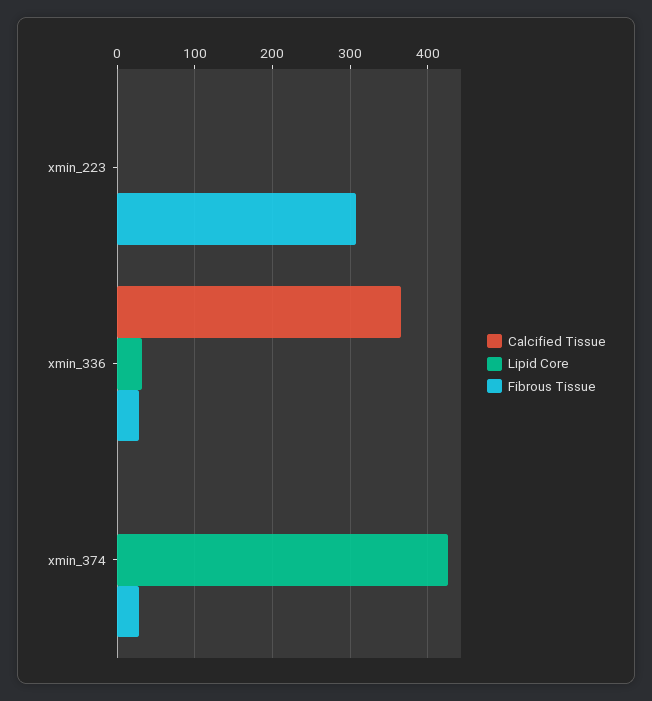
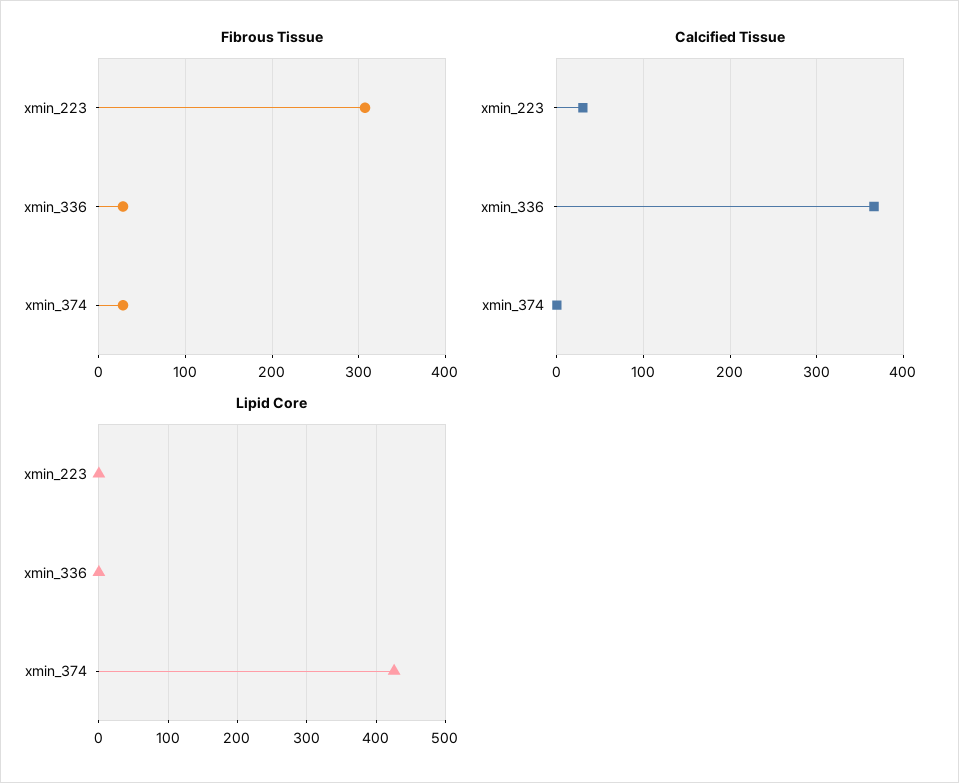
Calcified Tissue, xmin_223: 0 -> 30
Lipid Core, xmin_336: 30 -> 0

